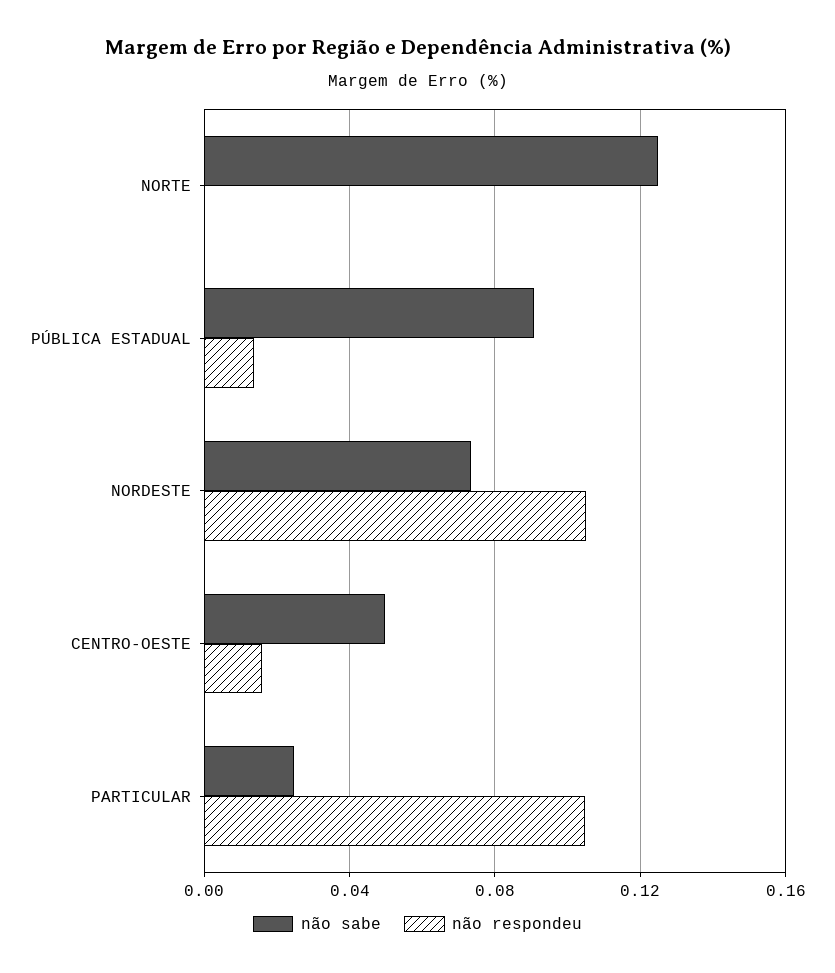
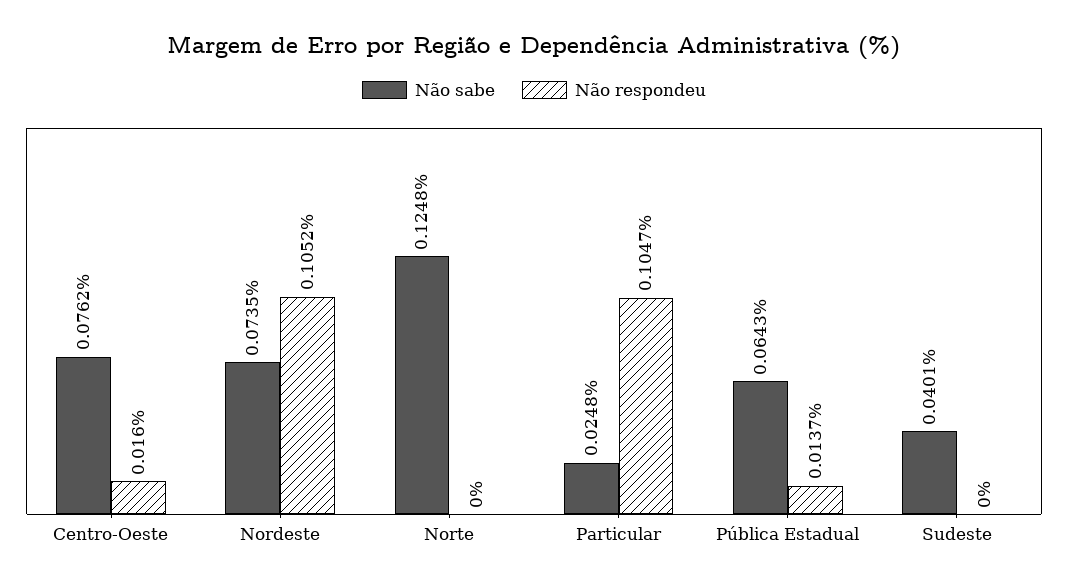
não sabe, PÚBLICA ESTADUAL: 0.09 -> 0.0643
não sabe, CENTRO-OESTE: 0.05 -> 0.0762
não sabe, Sudeste: none -> 0.0401
não respondeu, Sudeste: none -> 0

